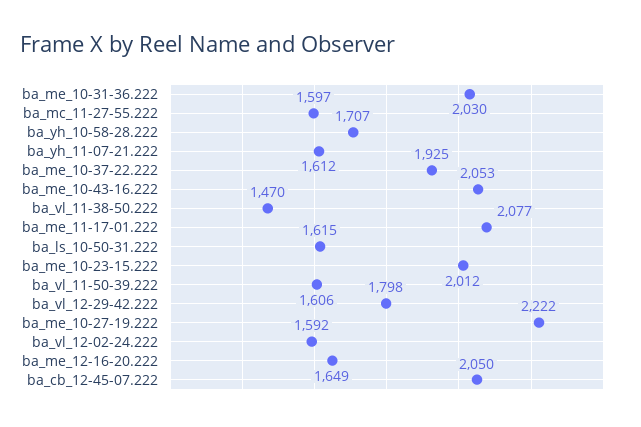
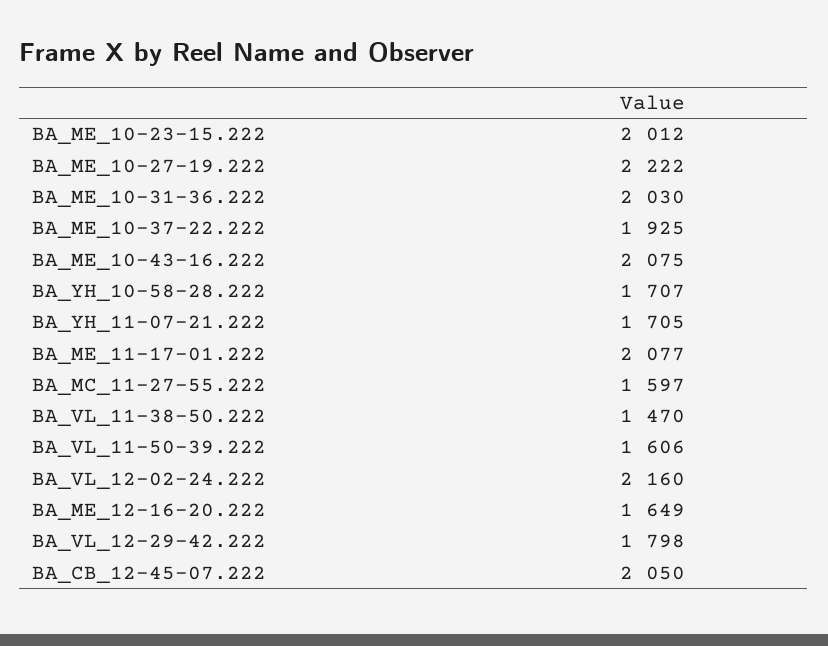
ba_yh_11-07-21.222: 1612 -> 1705
ba_me_10-43-16.222: 2053 -> 2075
ba_ls_10-50-31.222: 1615 -> none
ba_vl_12-02-24.222: 1592 -> 2160

